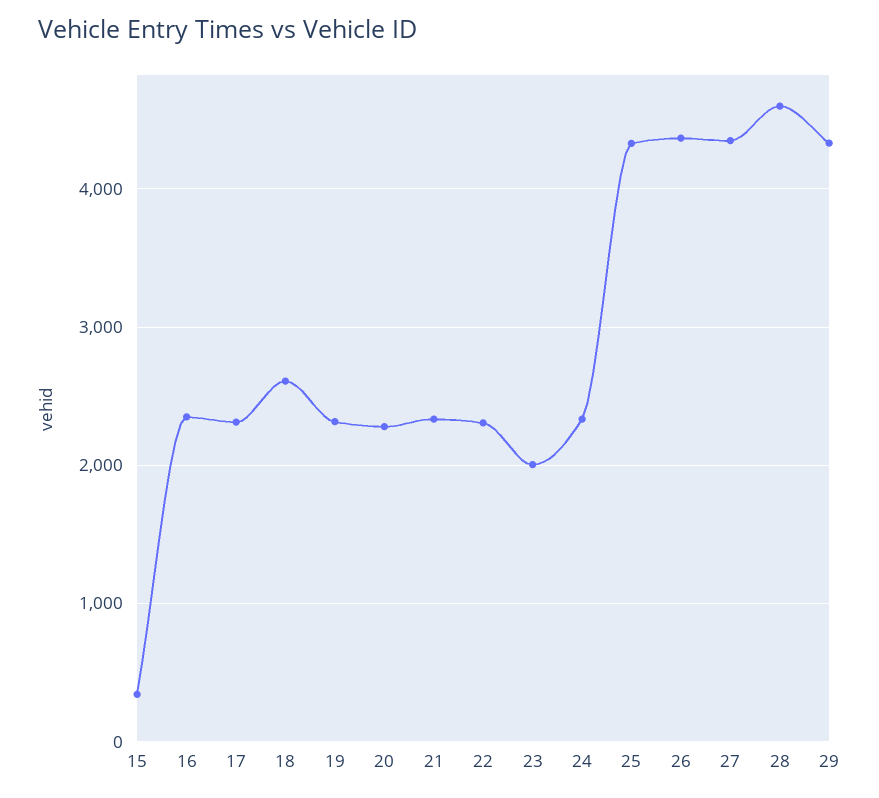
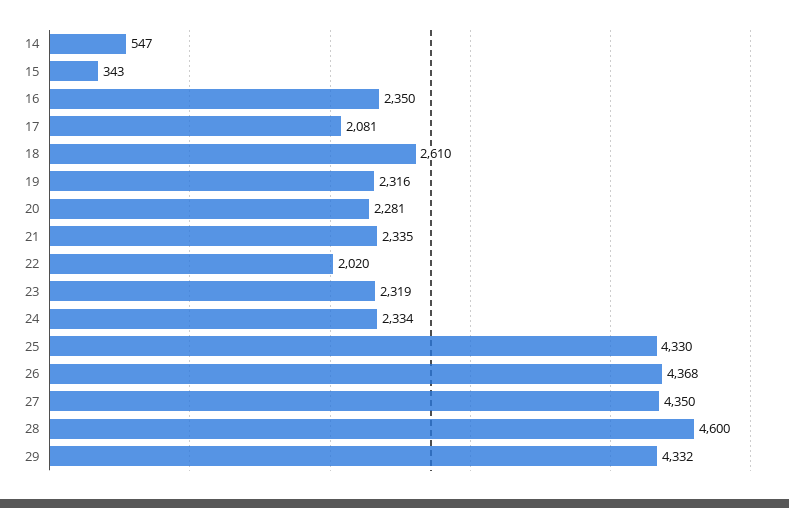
17: 2300 -> 2081
22: 2300 -> 2020
23: 2000 -> 2319
14: none -> 547

